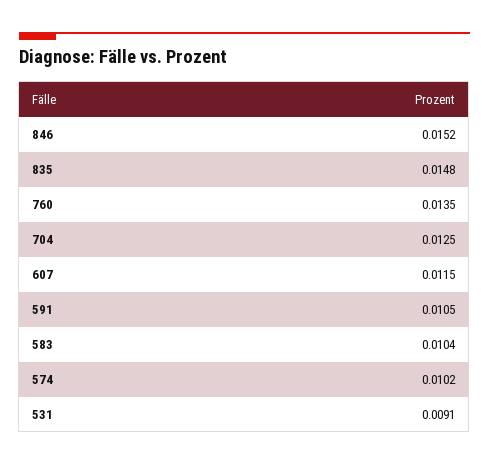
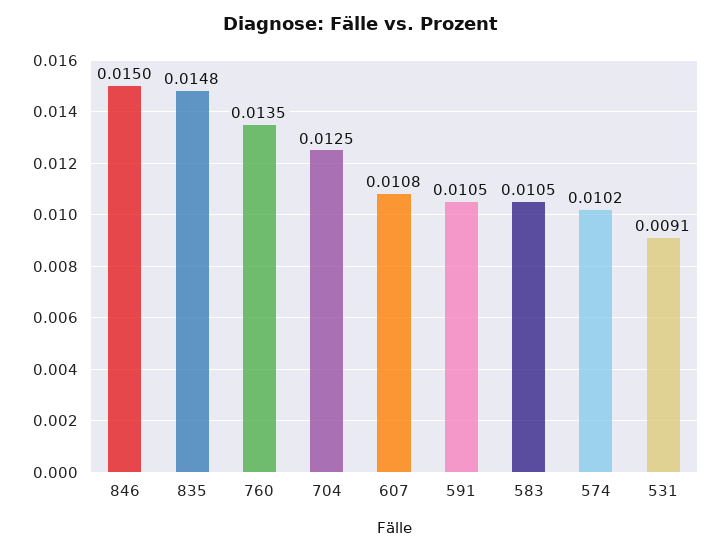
846: 0.0152 -> 0.015
607: 0.0115 -> 0.0108
583: 0.0104 -> 0.0105

